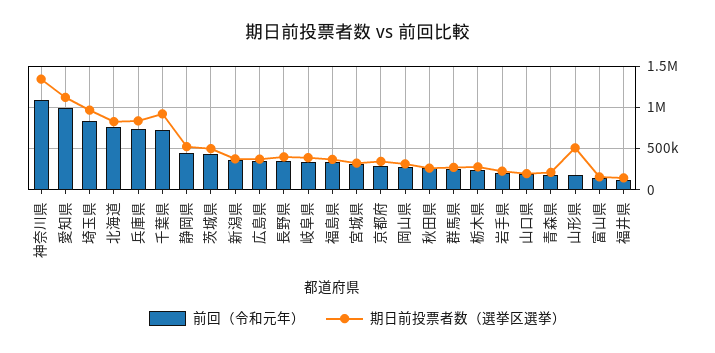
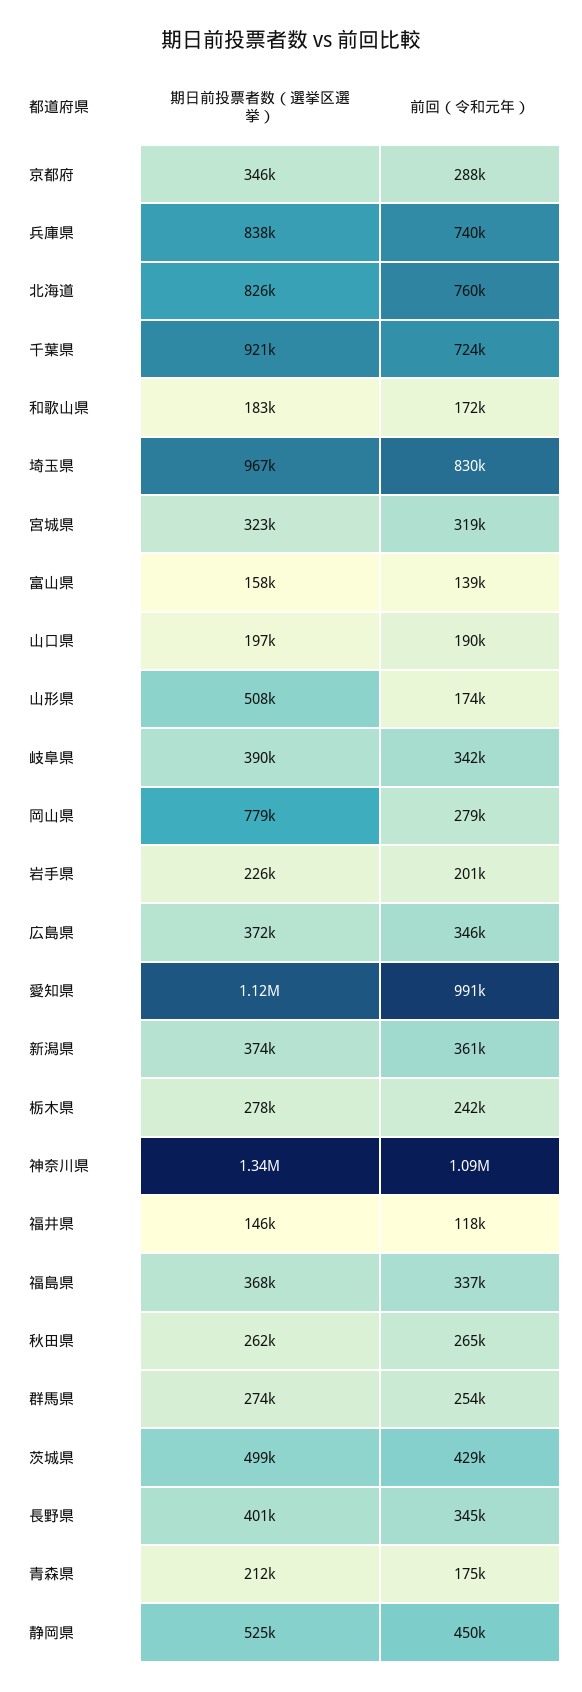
期日前投票者数（選挙区選挙）, 岡山県: 300000 -> 779000
期日前投票者数（選挙区選挙）, 和歌山県: none -> 183000
前回（令和元年）, 和歌山県: none -> 172000

